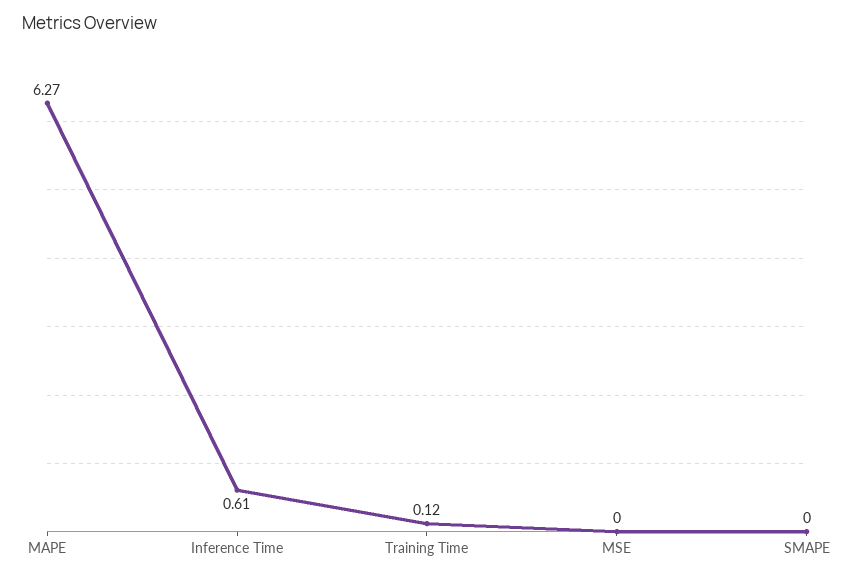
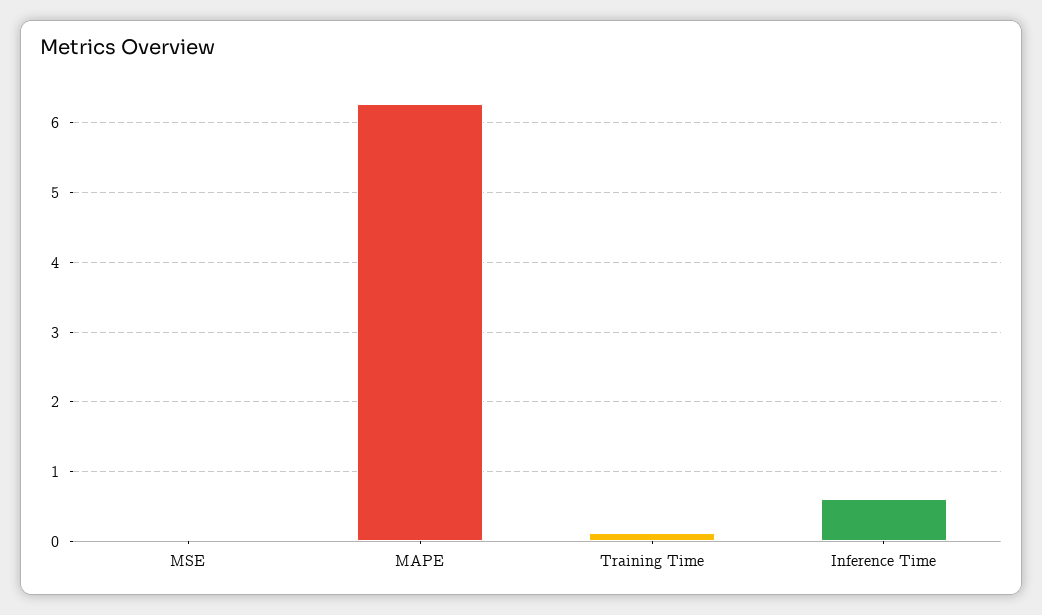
SMAPE: 0 -> none

